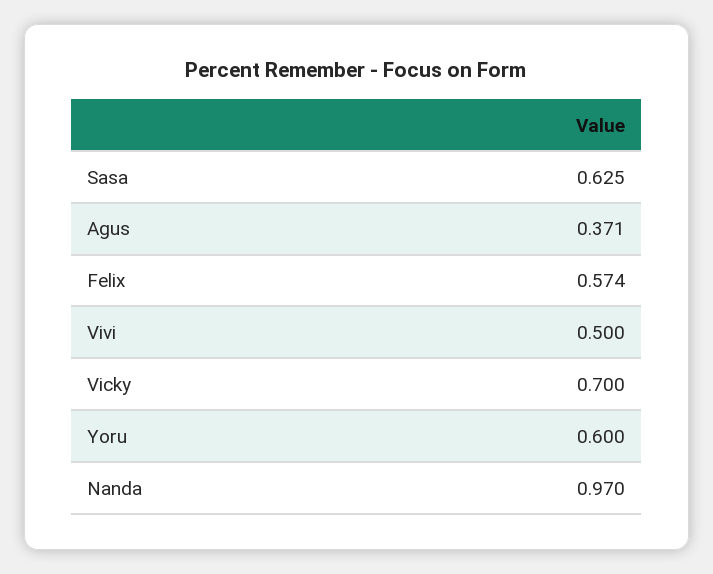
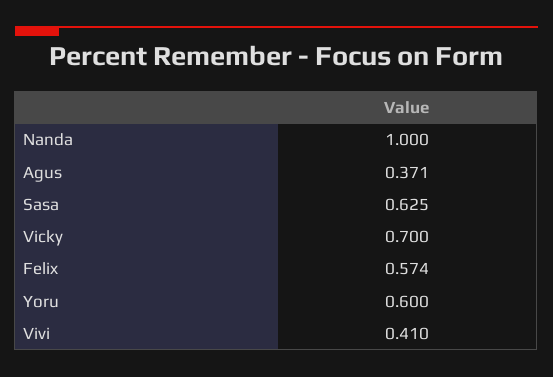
Vivi: 0.5 -> 0.41
Nanda: 0.97 -> 1

